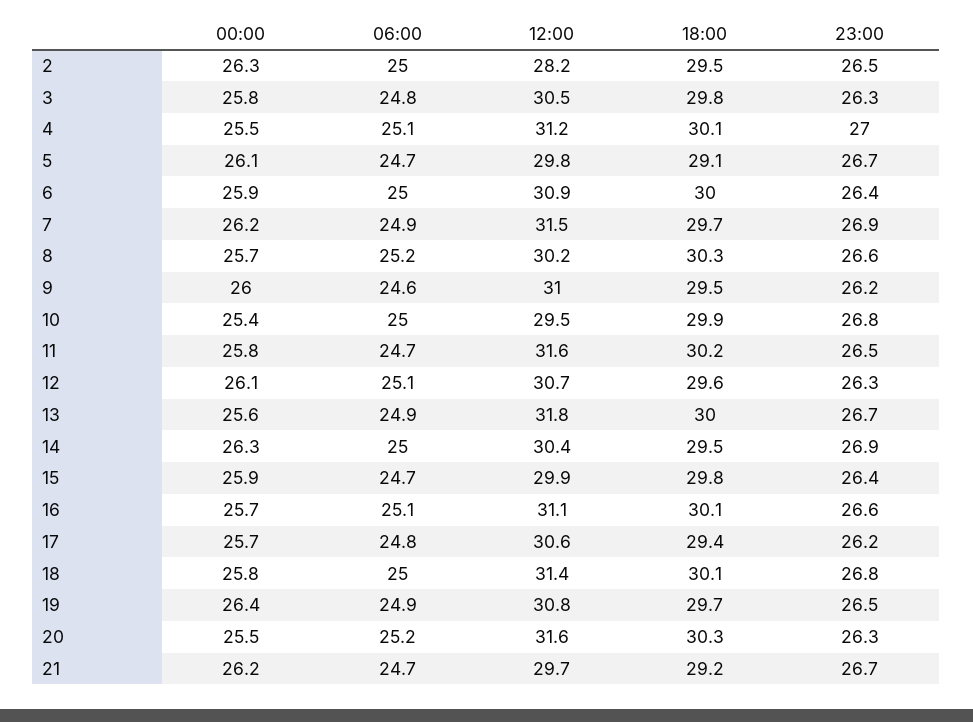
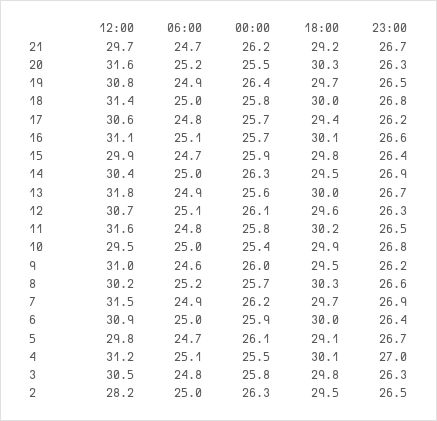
06:00, 11: 24.7 -> 24.8
18:00, 18: 30.1 -> 30

